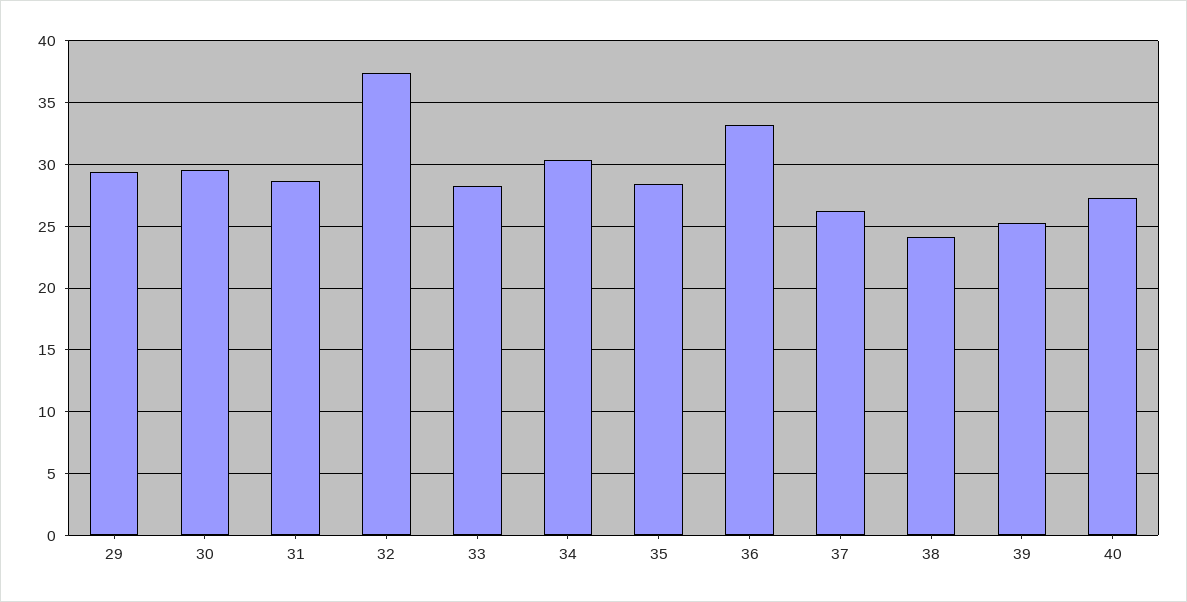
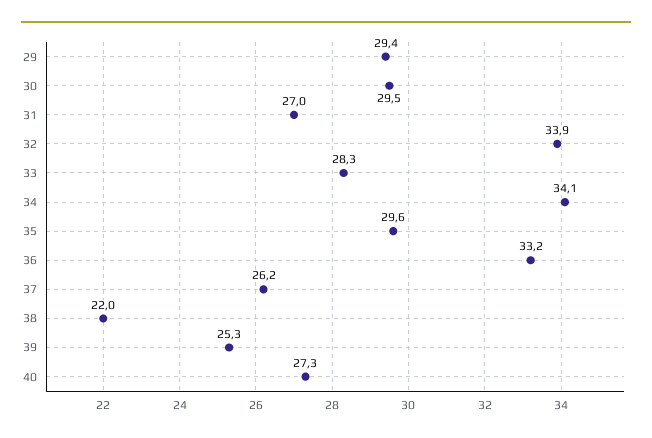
31: 28.5 -> 27
32: 37.5 -> 33.9
34: 30.5 -> 34.1
35: 28.5 -> 29.6
38: 24 -> 22

